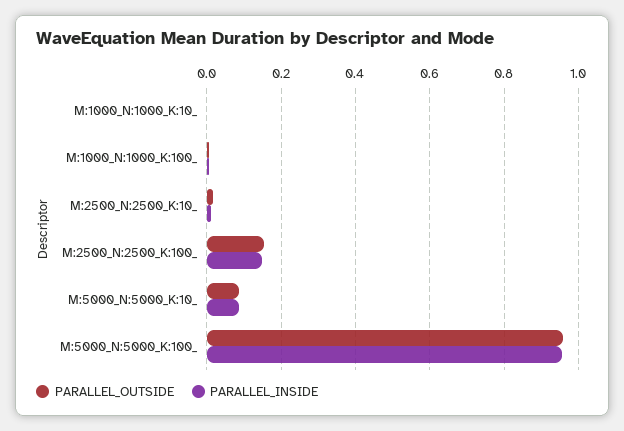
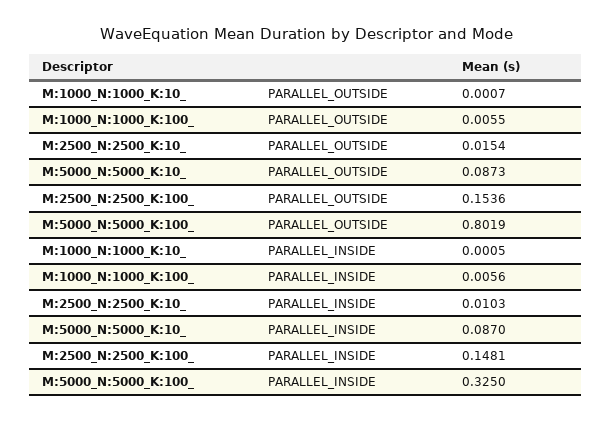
PARALLEL_OUTSIDE, M:5000_N:5000_K:100_: 0.96 -> 0.8019
PARALLEL_INSIDE, M:5000_N:5000_K:100_: 0.96 -> 0.325

